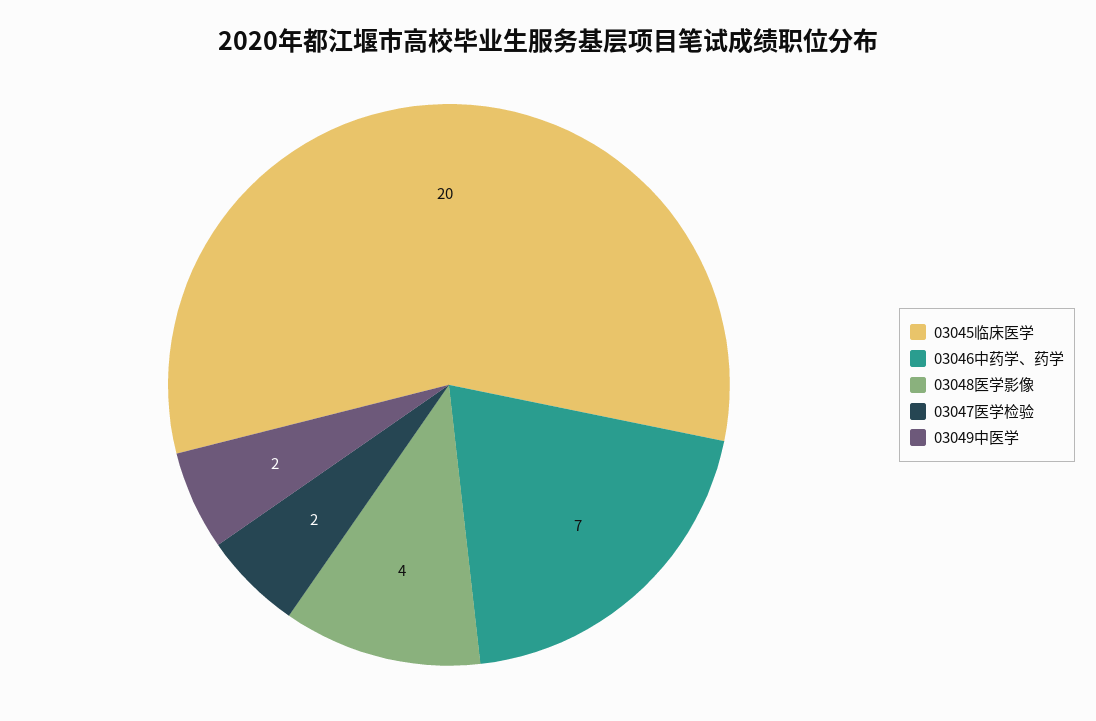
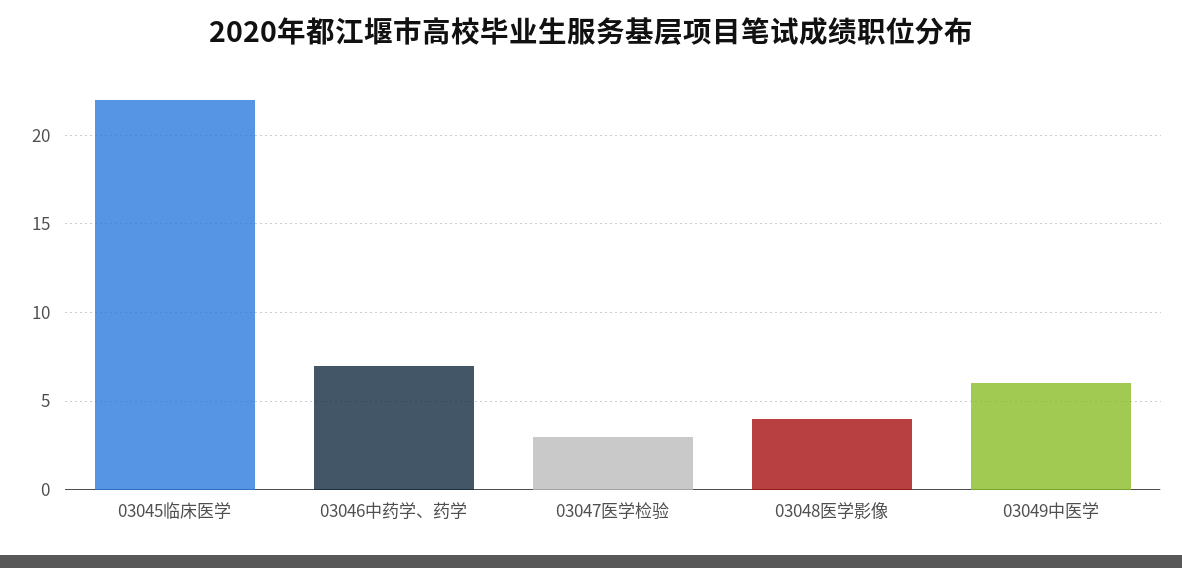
03045临床医学: 20 -> 22
03047医学检验: 2 -> 3
03049中医学: 2 -> 6

